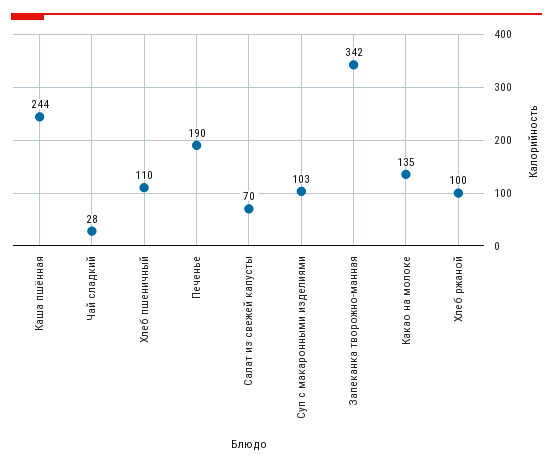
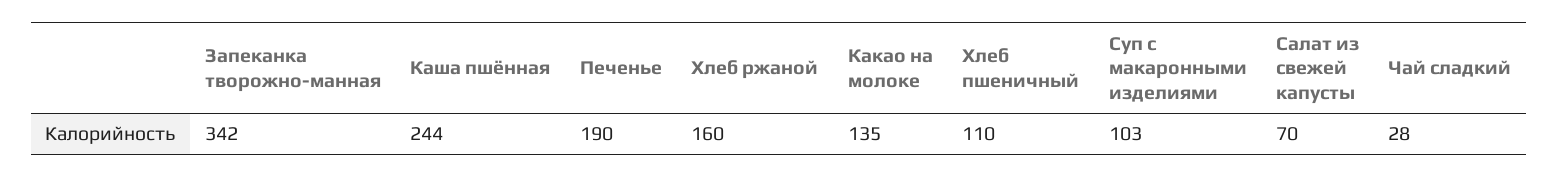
Хлеб ржаной: 100 -> 160

